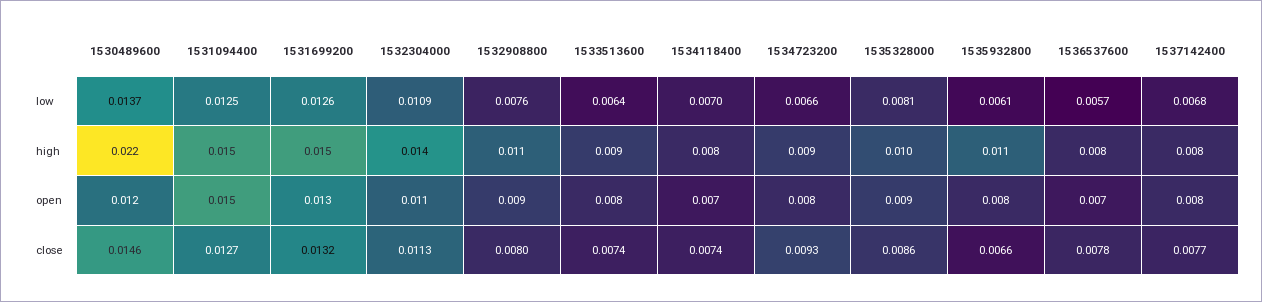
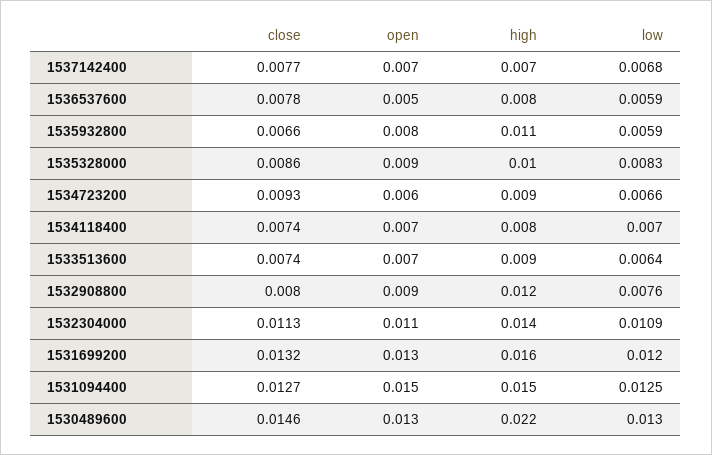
1530489600, low: 0.0137 -> 0.013
1531699200, low: 0.0126 -> 0.012
1535328000, low: 0.0081 -> 0.0083
1535932800, low: 0.0061 -> 0.0059
1536537600, low: 0.0057 -> 0.0059
1531699200, high: 0.015 -> 0.016
1532908800, high: 0.011 -> 0.012
1537142400, high: 0.008 -> 0.007
1530489600, open: 0.012 -> 0.013
1533513600, open: 0.008 -> 0.007
1534723200, open: 0.008 -> 0.006
1536537600, open: 0.007 -> 0.005
1537142400, open: 0.008 -> 0.007

